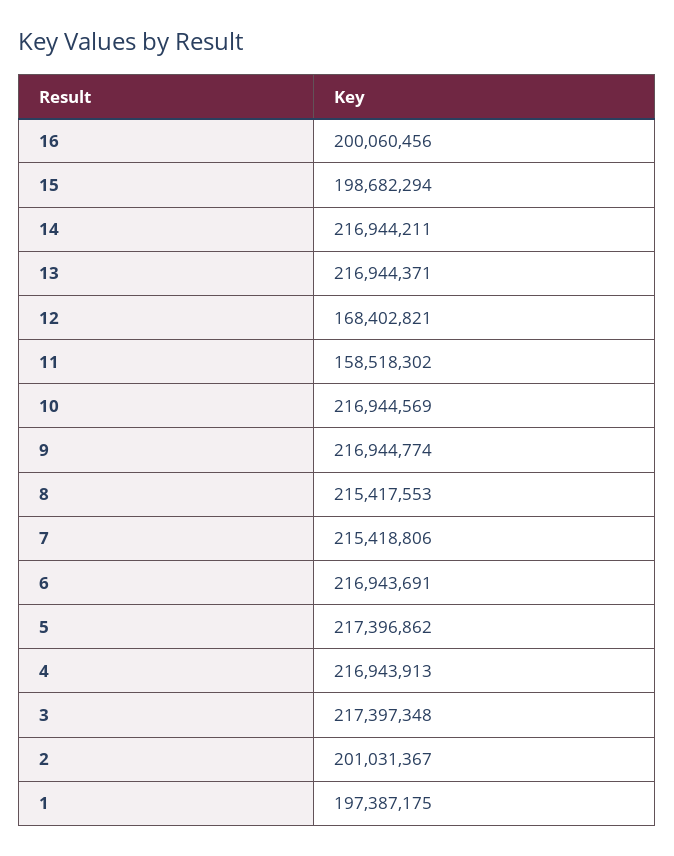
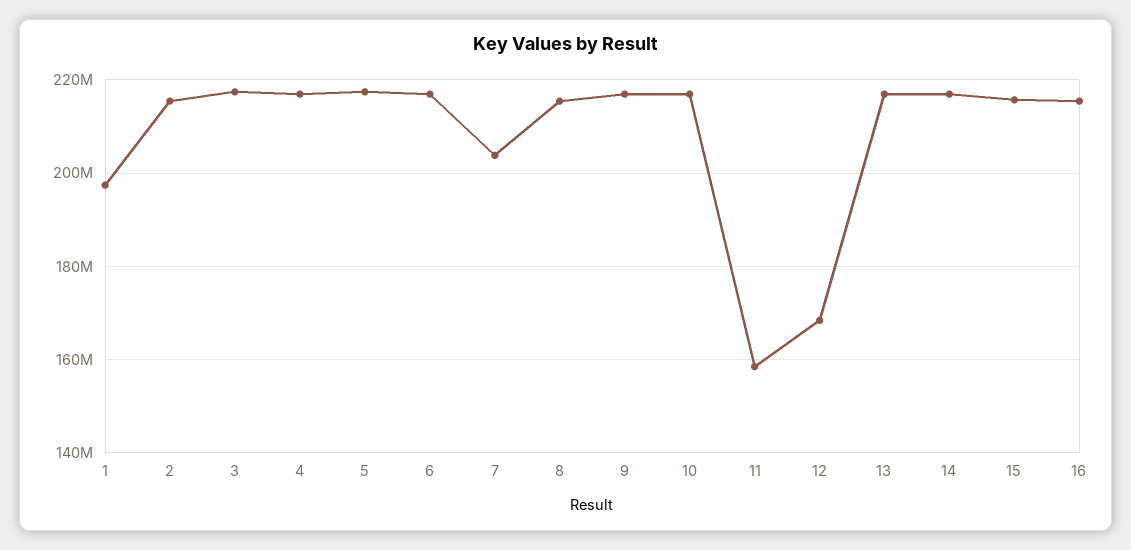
16: 200060456 -> 216000000
15: 198682294 -> 216000000
7: 215418806 -> 204000000
2: 201031367 -> 216000000

